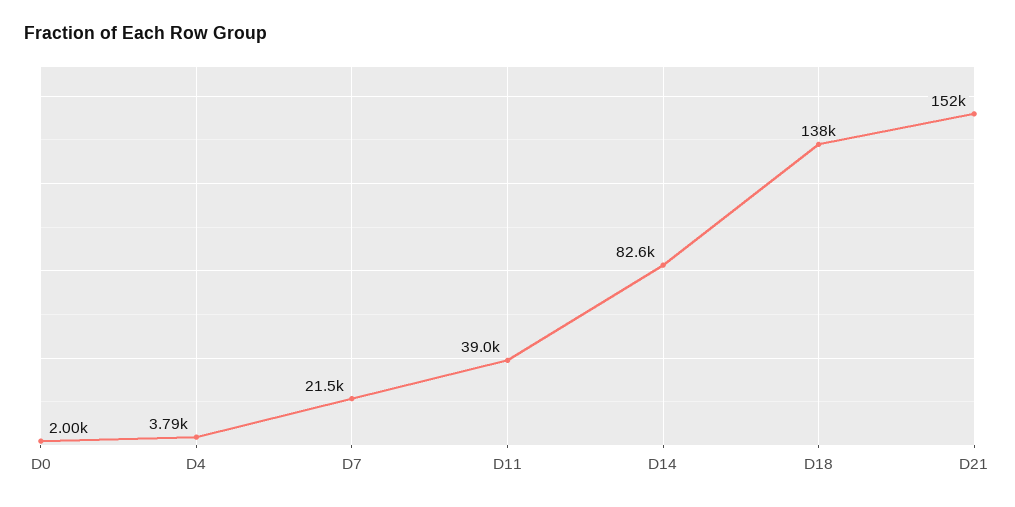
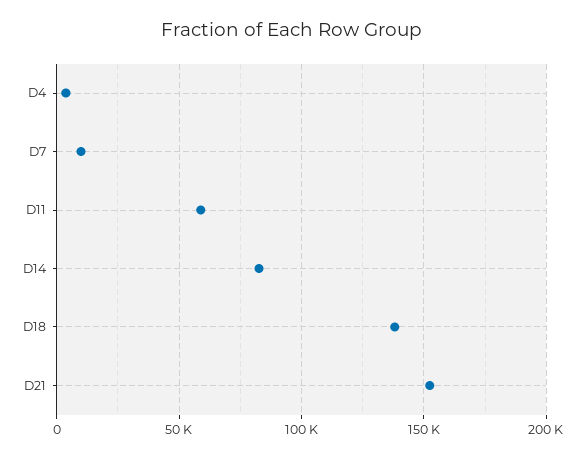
D0: 2000 -> none
D7: 21500 -> 10000
D11: 39000 -> 60000

